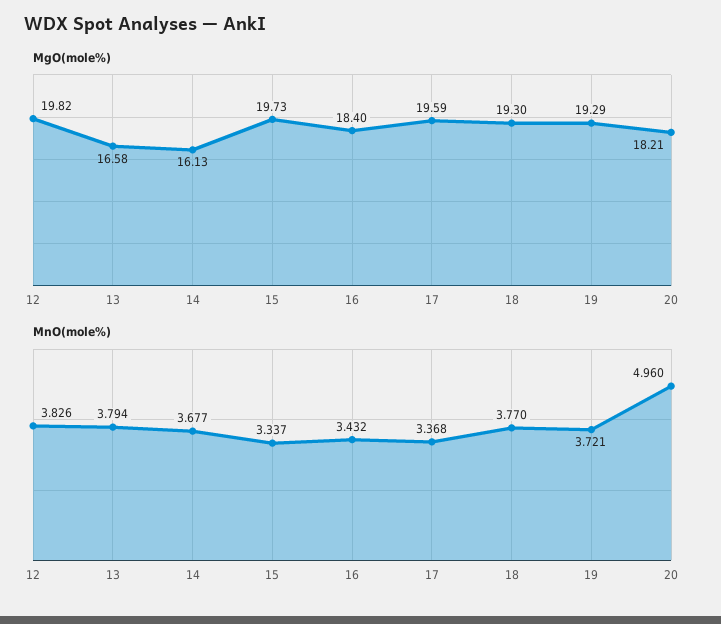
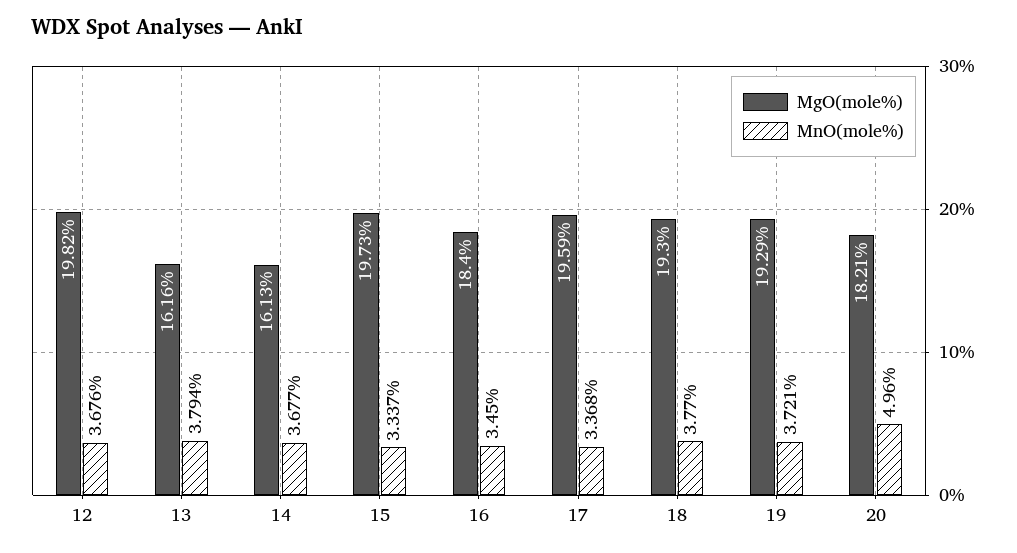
MgO(mole%), 13: 16.58 -> 16.16
MnO(mole%), 12: 3.826 -> 3.676
MnO(mole%), 16: 3.432 -> 3.45

